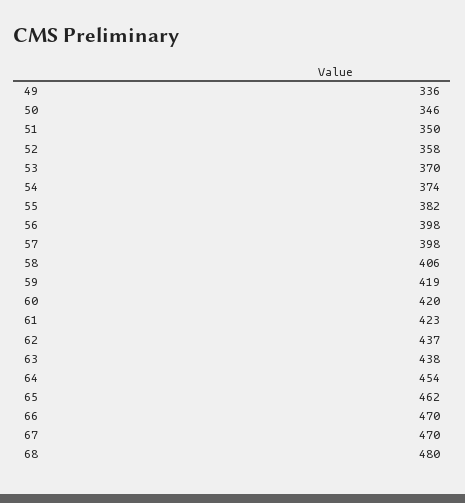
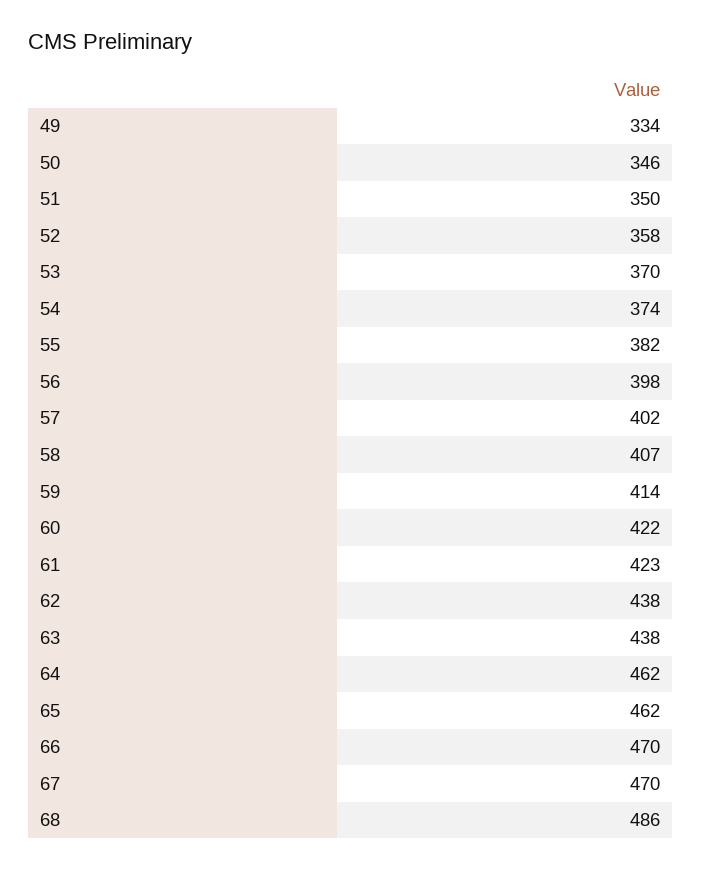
49: 336 -> 334
57: 398 -> 402
58: 406 -> 407
59: 419 -> 414
60: 420 -> 422
62: 437 -> 438
64: 454 -> 462
68: 480 -> 486

